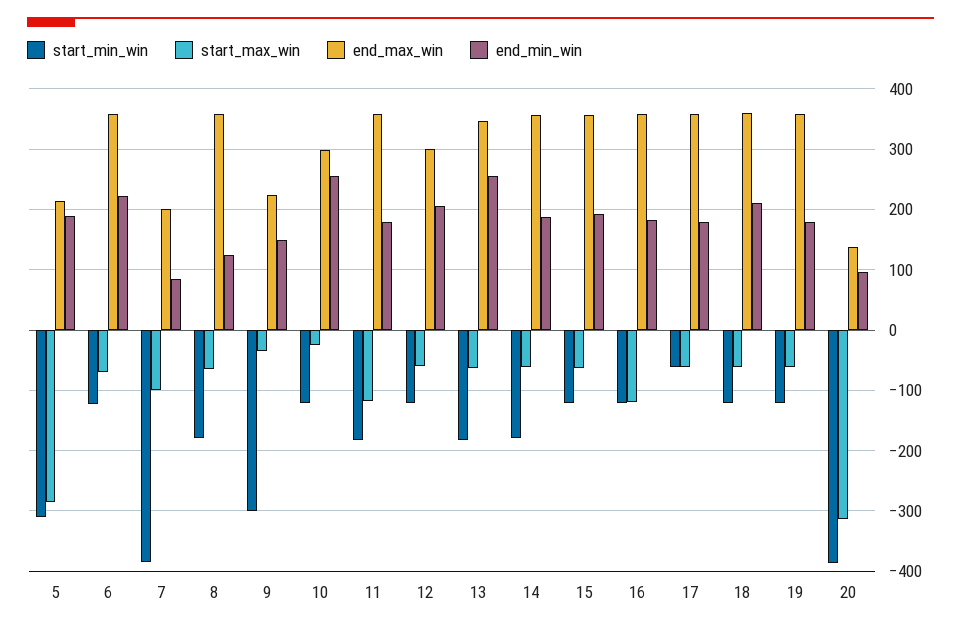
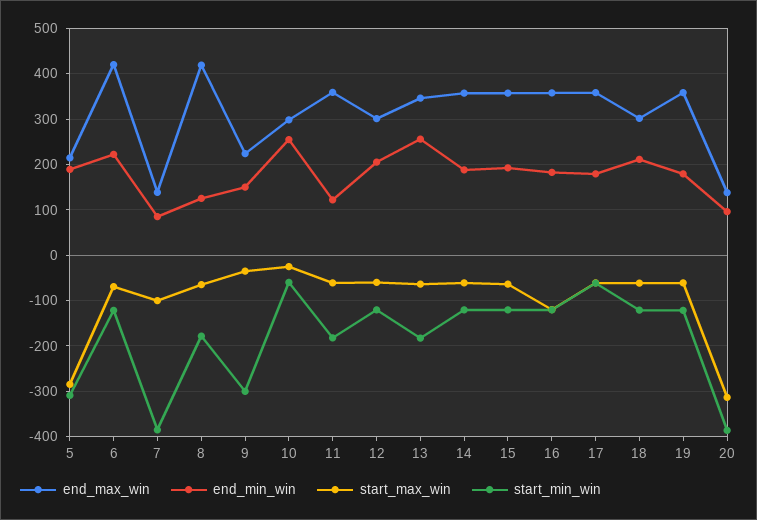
end_max_win, 6: 360 -> 420
end_max_win, 7: 200 -> 140
end_max_win, 8: 360 -> 420
start_min_win, 10: -120 -> -60
start_max_win, 11: -120 -> -60
end_min_win, 11: 180 -> 120
start_min_win, 14: -180 -> -120
end_max_win, 18: 360 -> 300

